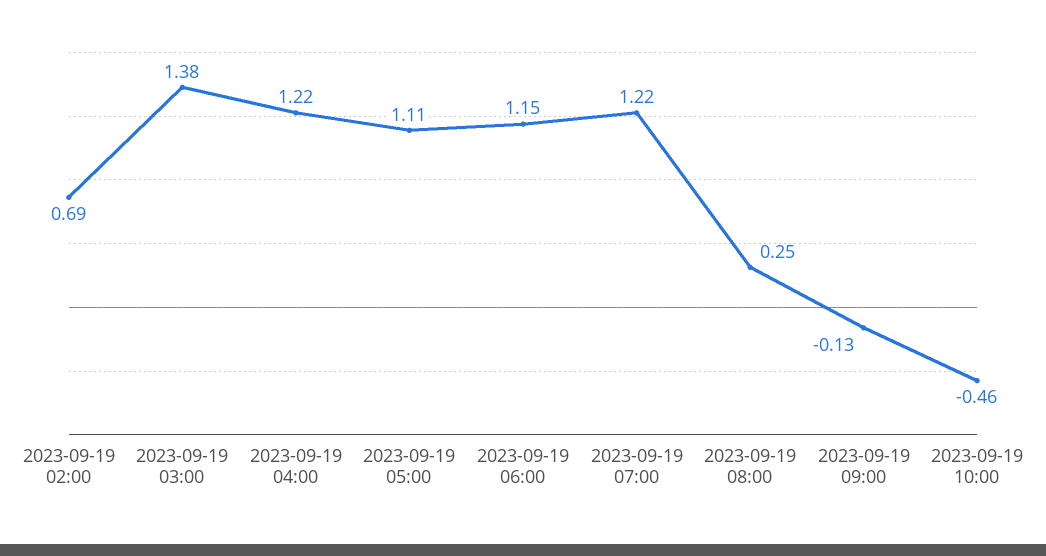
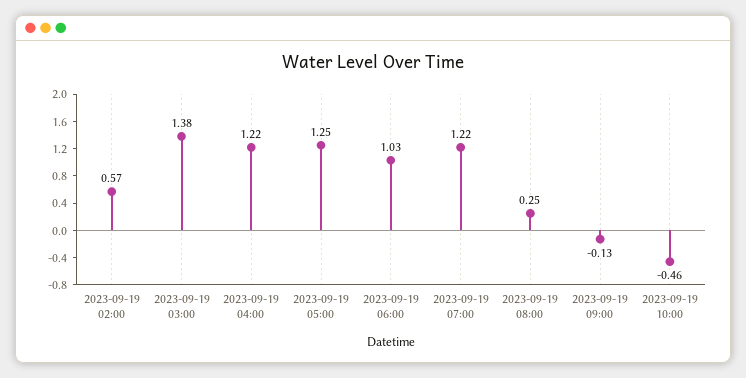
2023-09-19 02:00: 0.69 -> 0.57
2023-09-19 05:00: 1.11 -> 1.25
2023-09-19 06:00: 1.15 -> 1.03

